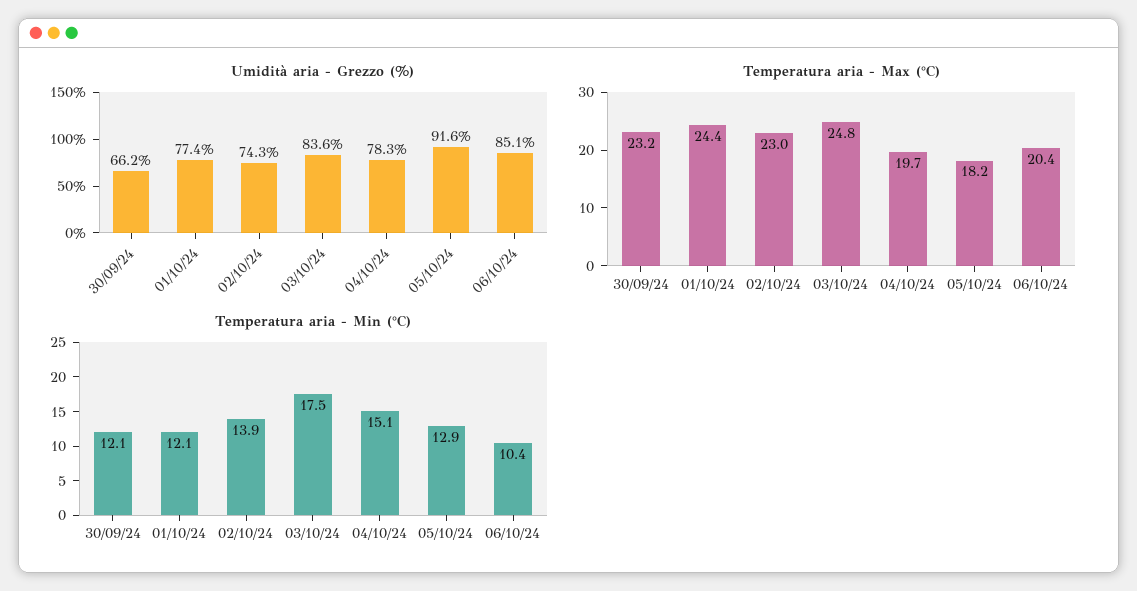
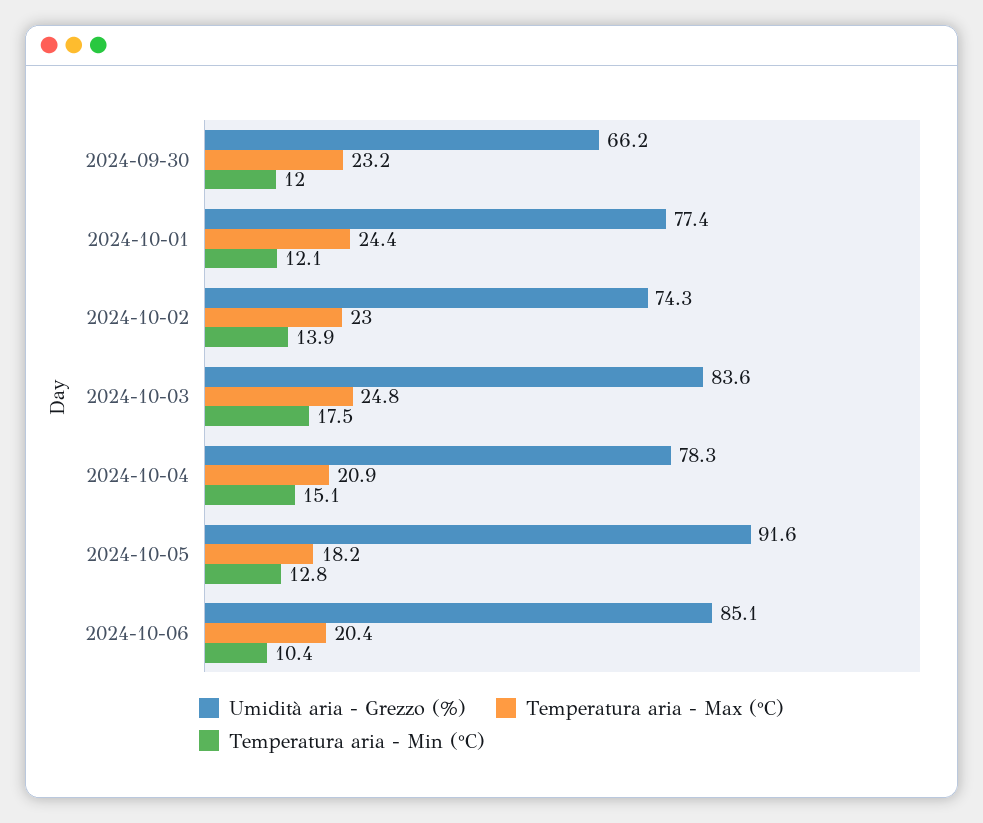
Temperatura aria - Max (°C), 04/10/24: 19.7 -> 20.9
Temperatura aria - Min (°C), 30/09/24: 12.1 -> 12
Temperatura aria - Min (°C), 05/10/24: 12.9 -> 12.8

